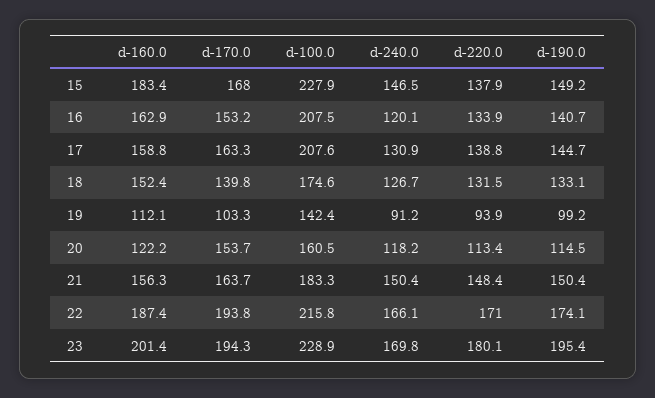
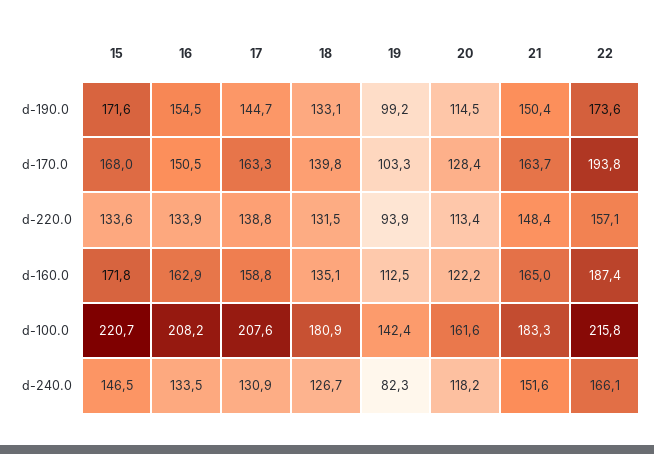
d-160.0, 15: 183.4 -> 171.8
d-100.0, 15: 227.9 -> 220.7
d-220.0, 15: 137.9 -> 133.6
d-190.0, 15: 149.2 -> 171.6
d-170.0, 16: 153.2 -> 150.5
d-100.0, 16: 207.5 -> 208.2
d-240.0, 16: 120.1 -> 133.5
d-190.0, 16: 140.7 -> 154.5
d-160.0, 18: 152.4 -> 135.1
d-100.0, 18: 174.6 -> 180.9
d-160.0, 19: 112.1 -> 112.5
d-240.0, 19: 91.2 -> 82.3
d-170.0, 20: 153.7 -> 128.4
d-100.0, 20: 160.5 -> 161.6
d-160.0, 21: 156.3 -> 165
d-240.0, 21: 150.4 -> 151.6
d-220.0, 22: 171 -> 157.1
d-190.0, 22: 174.1 -> 173.6
d-160.0, 23: 201.4 -> none
d-170.0, 23: 194.3 -> none
d-100.0, 23: 228.9 -> none
d-240.0, 23: 169.8 -> none
d-220.0, 23: 180.1 -> none
d-190.0, 23: 195.4 -> none

